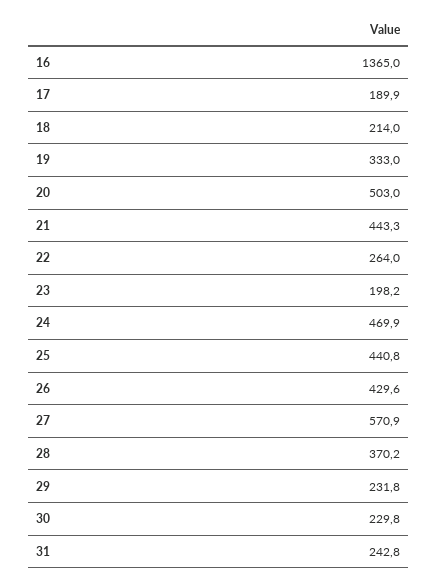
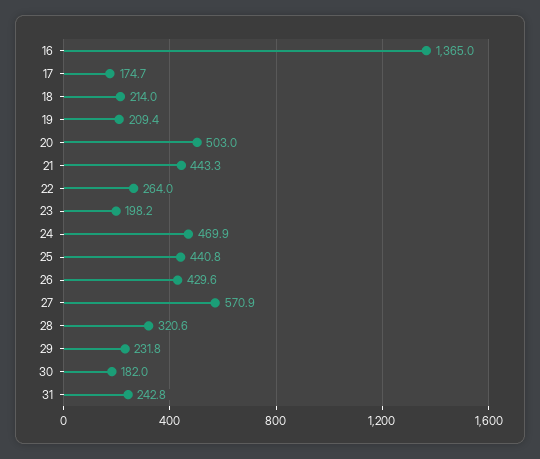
17: 189.9 -> 174.7
19: 333 -> 209.4
28: 370.2 -> 320.6
30: 229.8 -> 182

